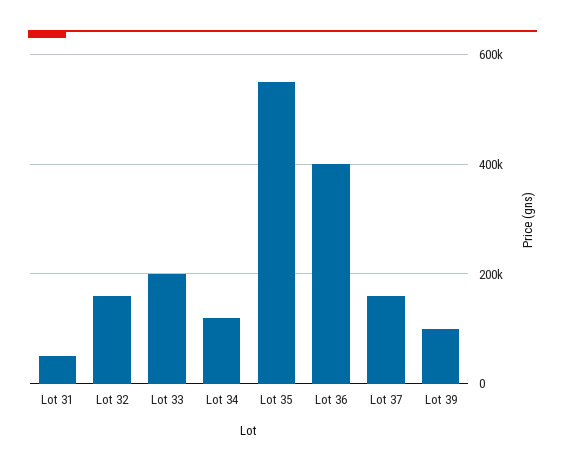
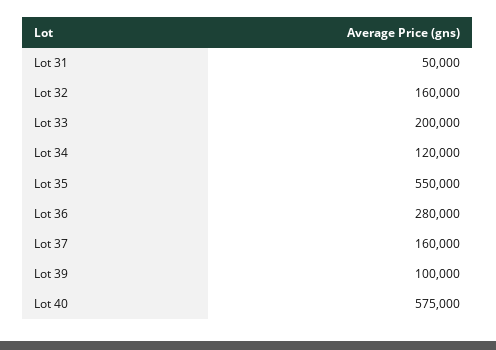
Lot 36: 400000 -> 280000
Lot 40: none -> 575000

